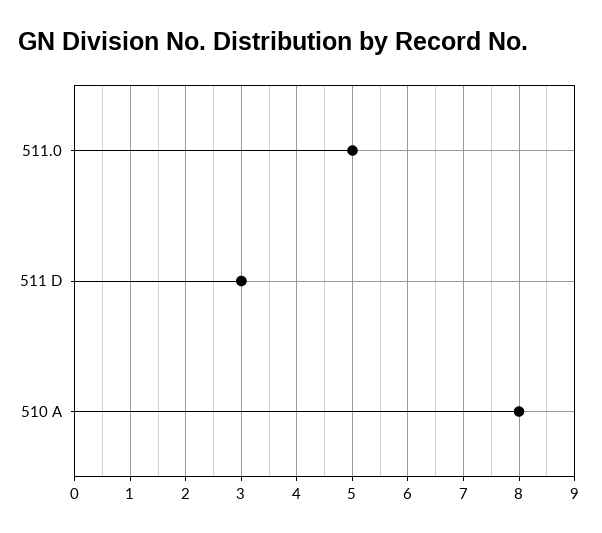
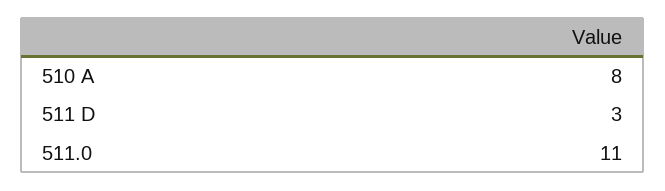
511.0: 5 -> 11

